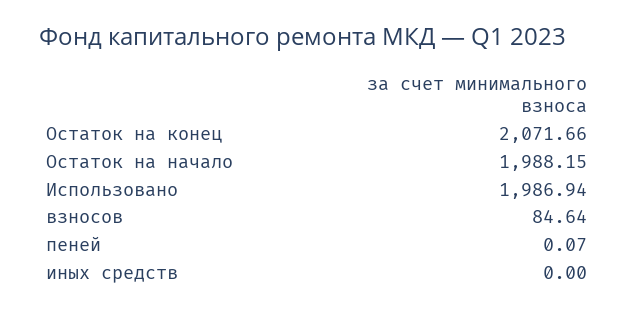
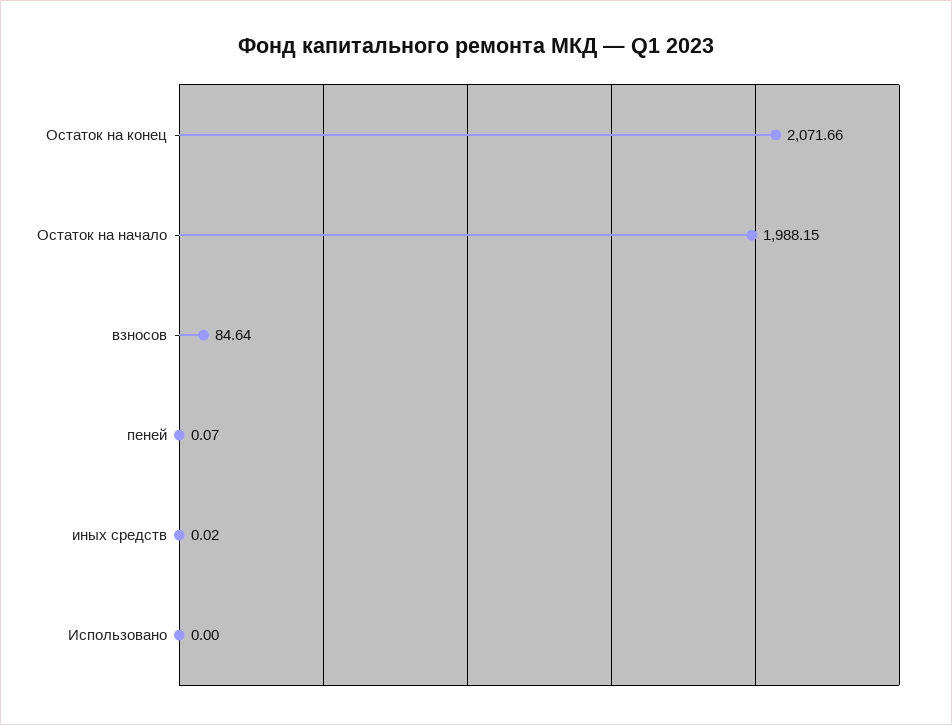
Использовано: 1986.94 -> 0
иных средств: 0 -> 0.02

